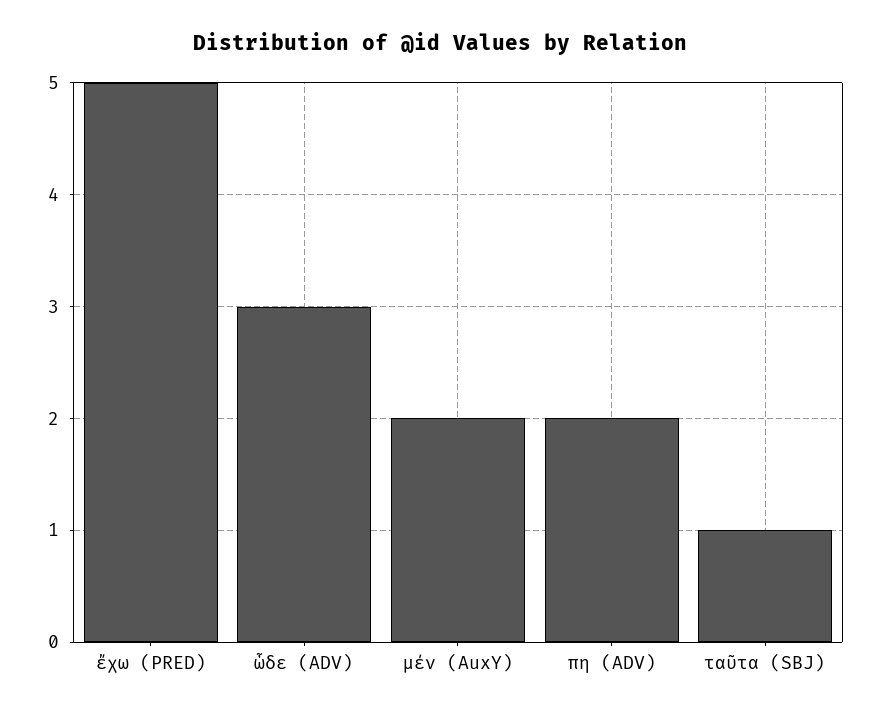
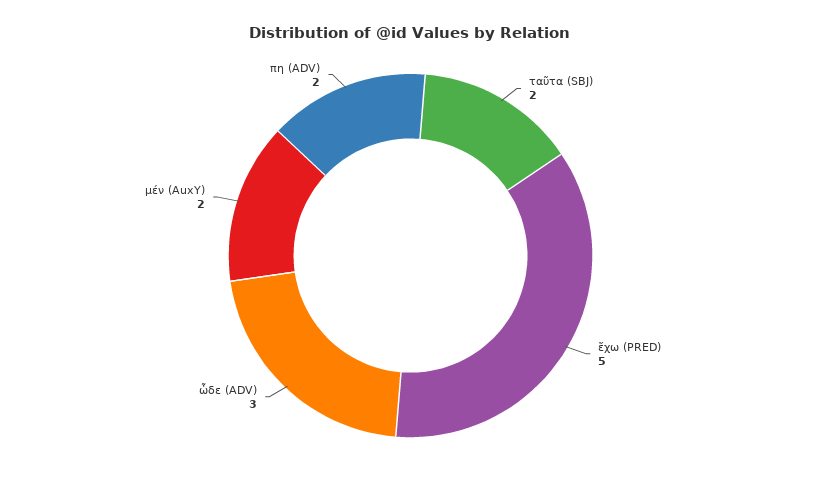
ταῦτα (SBJ): 1 -> 2

